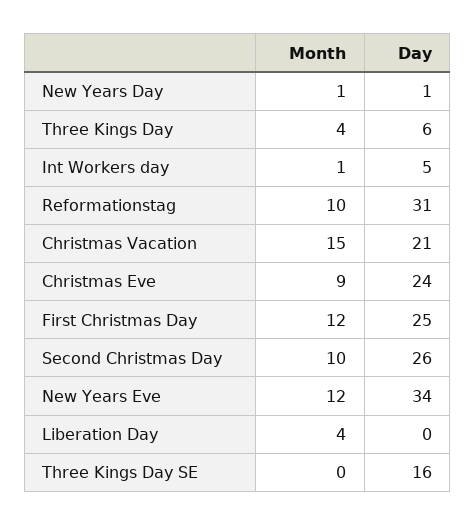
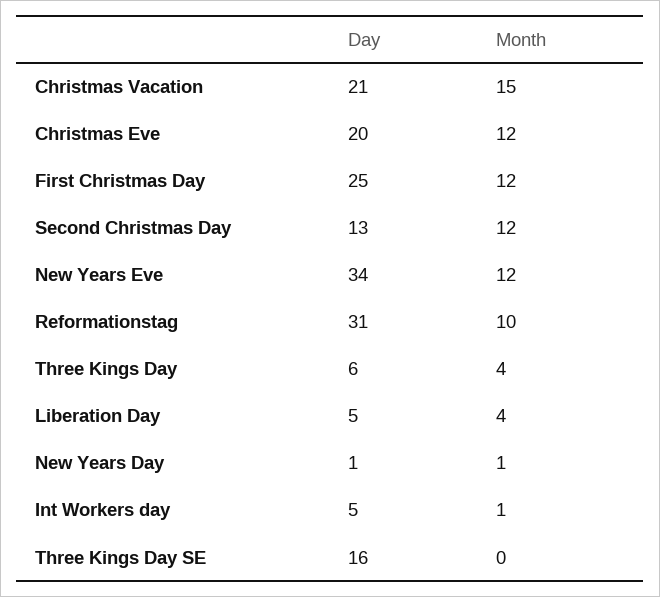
Month, Christmas Eve: 9 -> 12
Day, Christmas Eve: 24 -> 20
Month, Second Christmas Day: 10 -> 12
Day, Second Christmas Day: 26 -> 13
Day, Liberation Day: 0 -> 5

